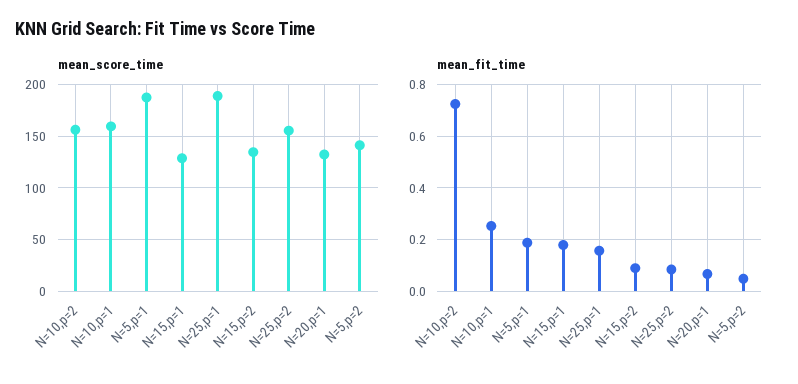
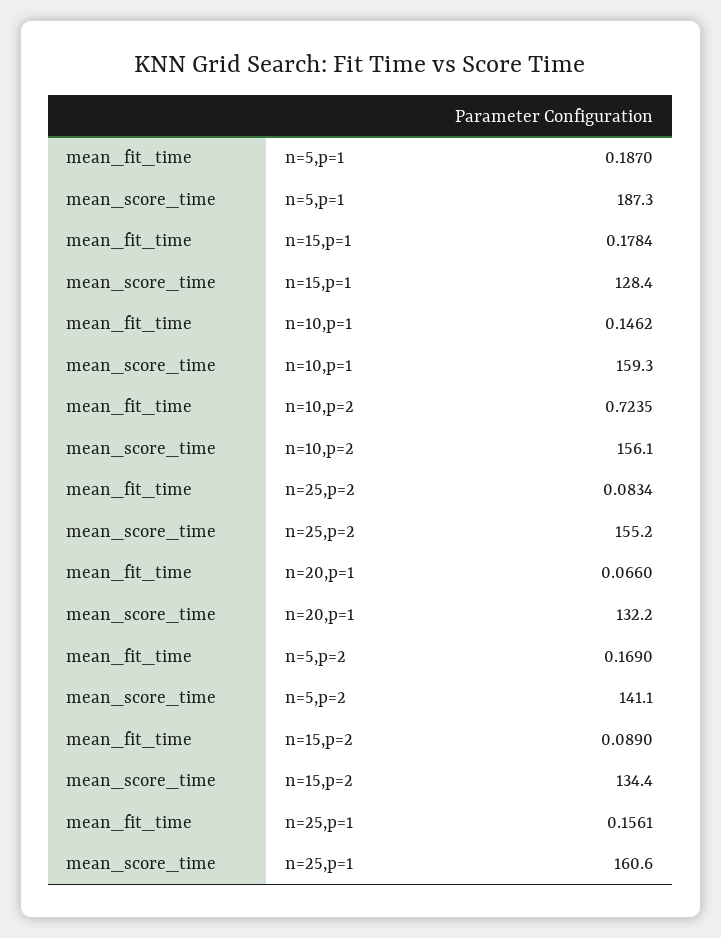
mean_score_time, N=25,p=1: 190 -> 160.6
mean_fit_time, N=10,p=1: 0.25 -> 0.1462
mean_fit_time, N=5,p=2: 0.05 -> 0.169

